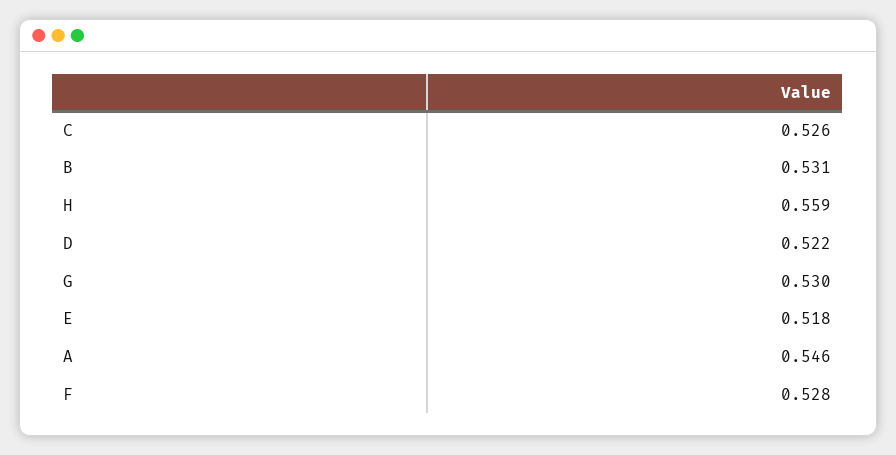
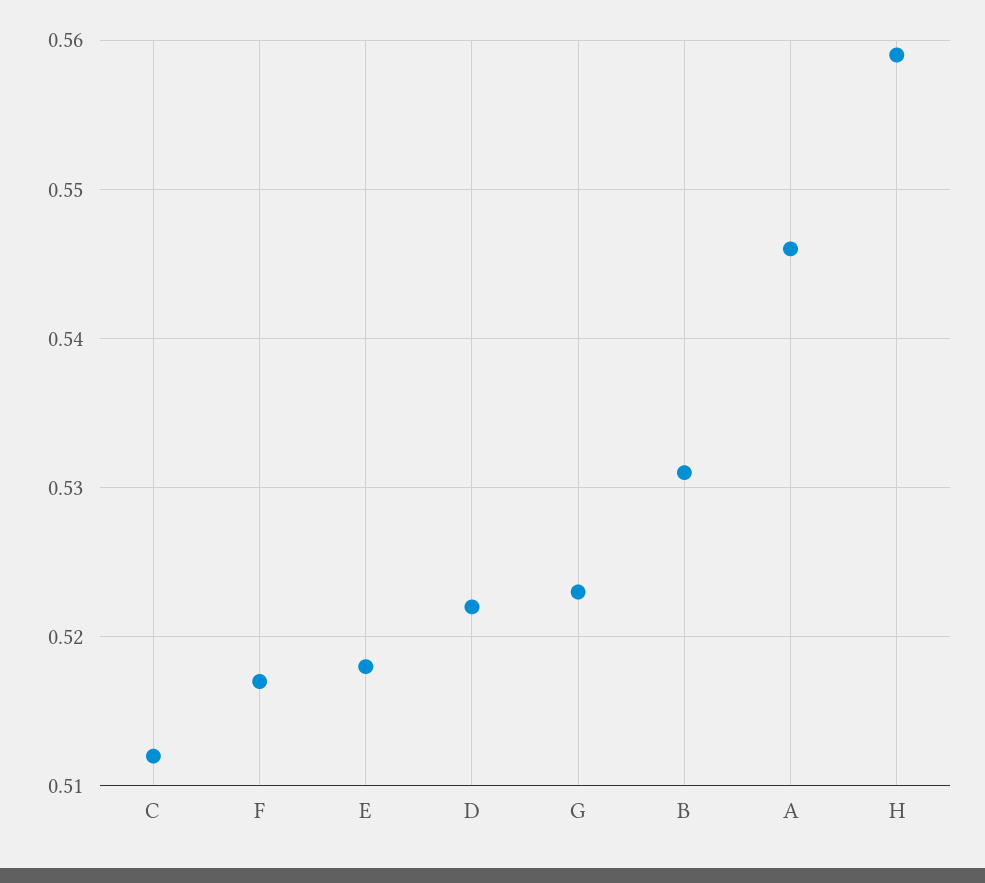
C: 0.526 -> 0.512
G: 0.53 -> 0.523
F: 0.528 -> 0.517

